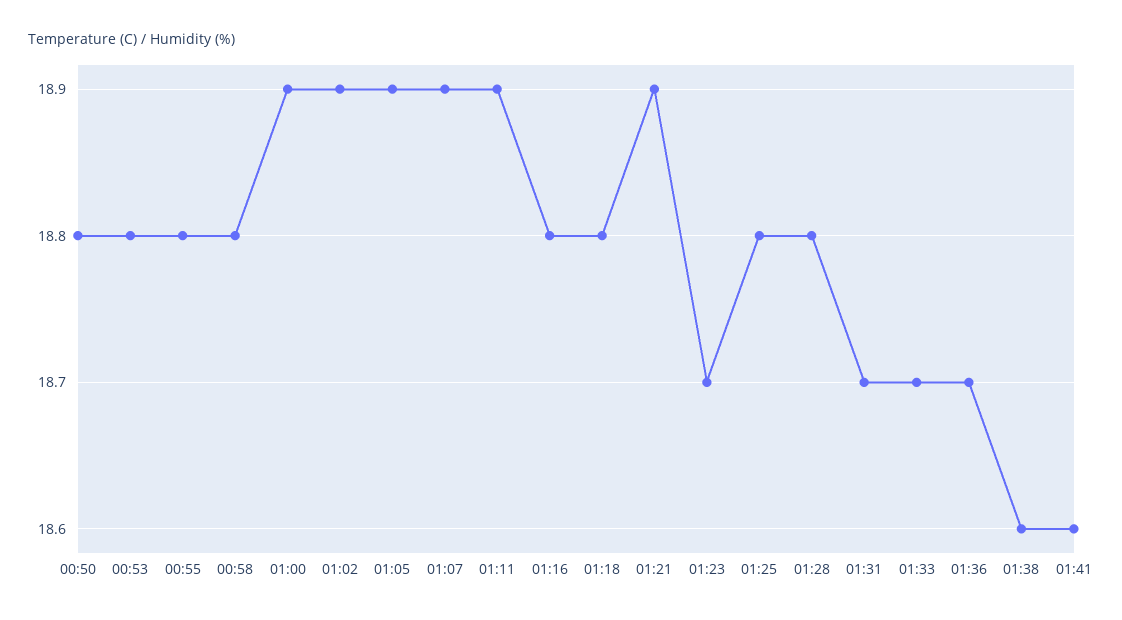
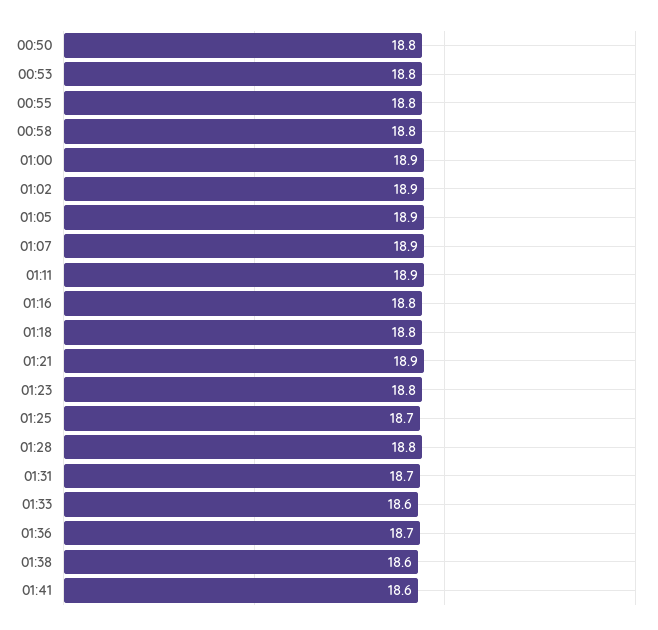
01:23: 18.7 -> 18.8
01:25: 18.8 -> 18.7
01:33: 18.7 -> 18.6

